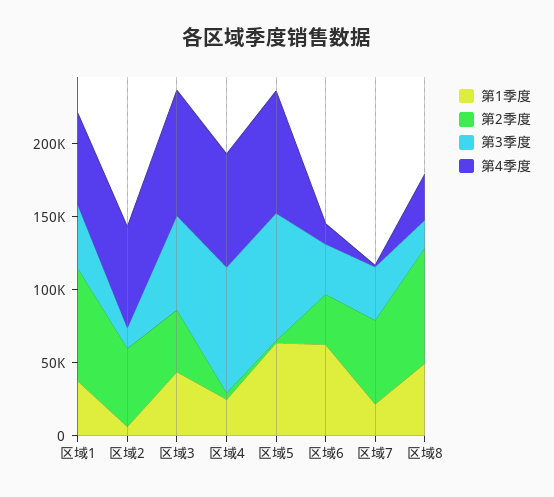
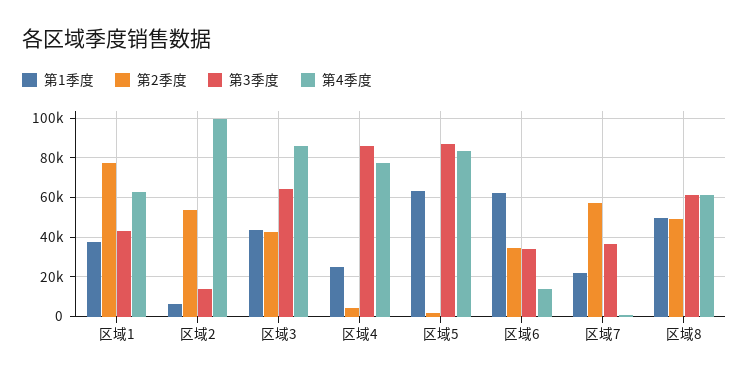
第4季度, 区域2: 70000 -> 100000
第2季度, 区域8: 80000 -> 50000
第3季度, 区域8: 20000 -> 60000
第4季度, 区域8: 30000 -> 60000

